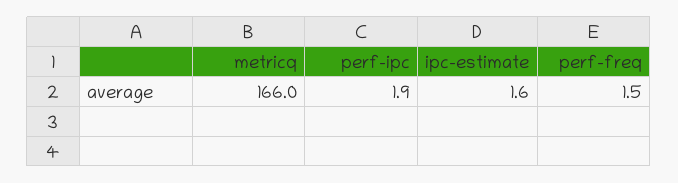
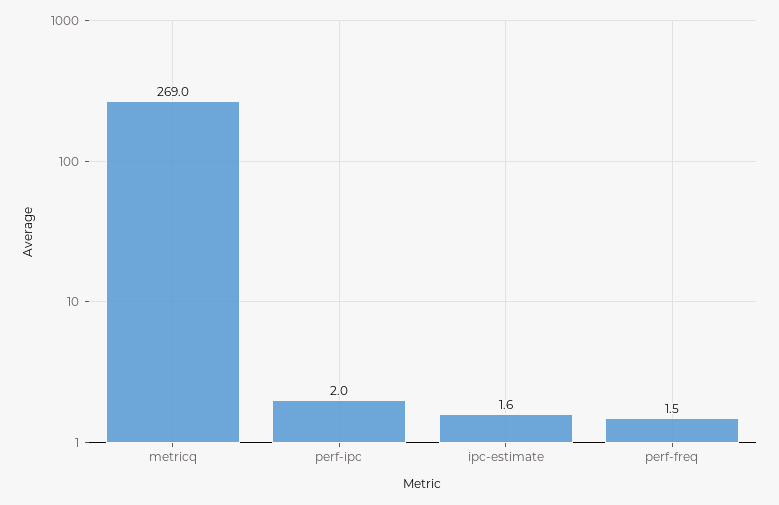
metricq: 166 -> 269
perf-ipc: 1.9 -> 2

